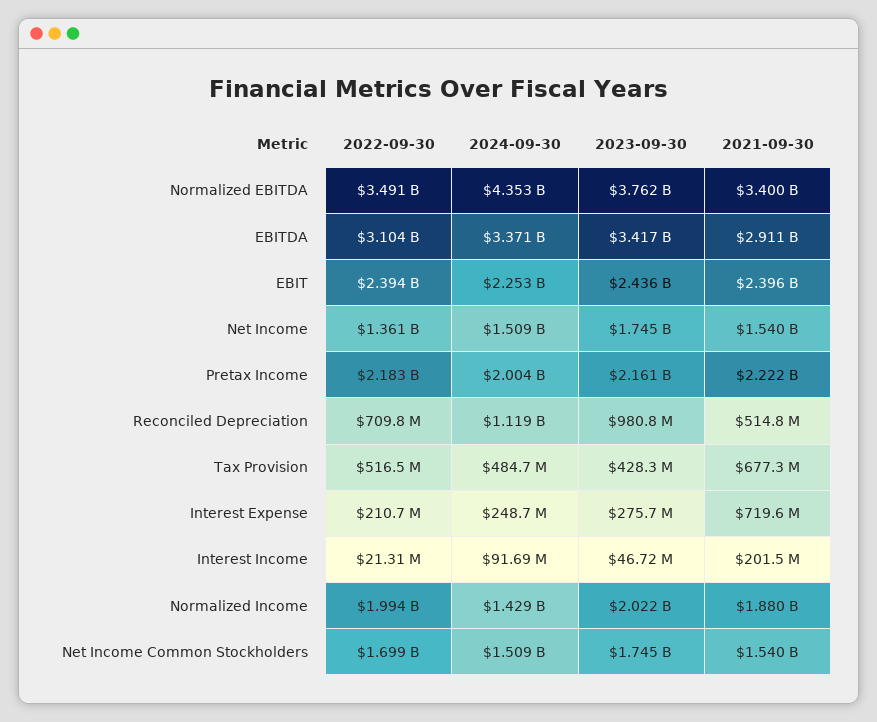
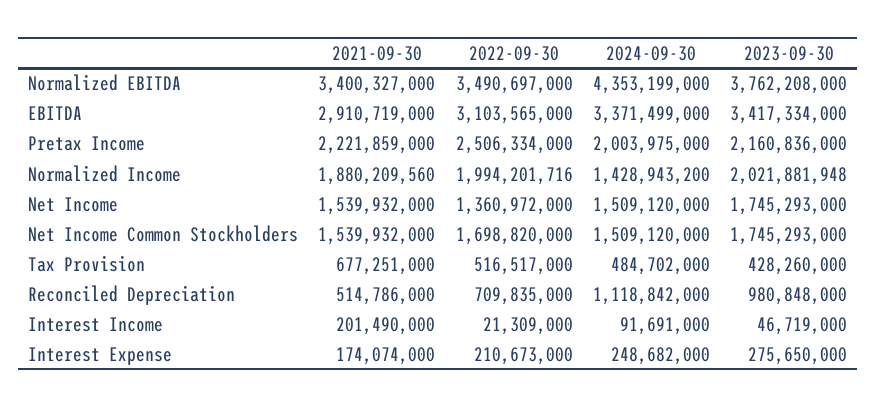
2022-09-30, EBIT: 2394000000 -> none
2024-09-30, EBIT: 2253000000 -> none
2023-09-30, EBIT: 2436000000 -> none
2021-09-30, EBIT: 2396000000 -> none
2022-09-30, Pretax Income: 2183000000 -> 2506334000
2021-09-30, Interest Expense: 719600000 -> 174074000

